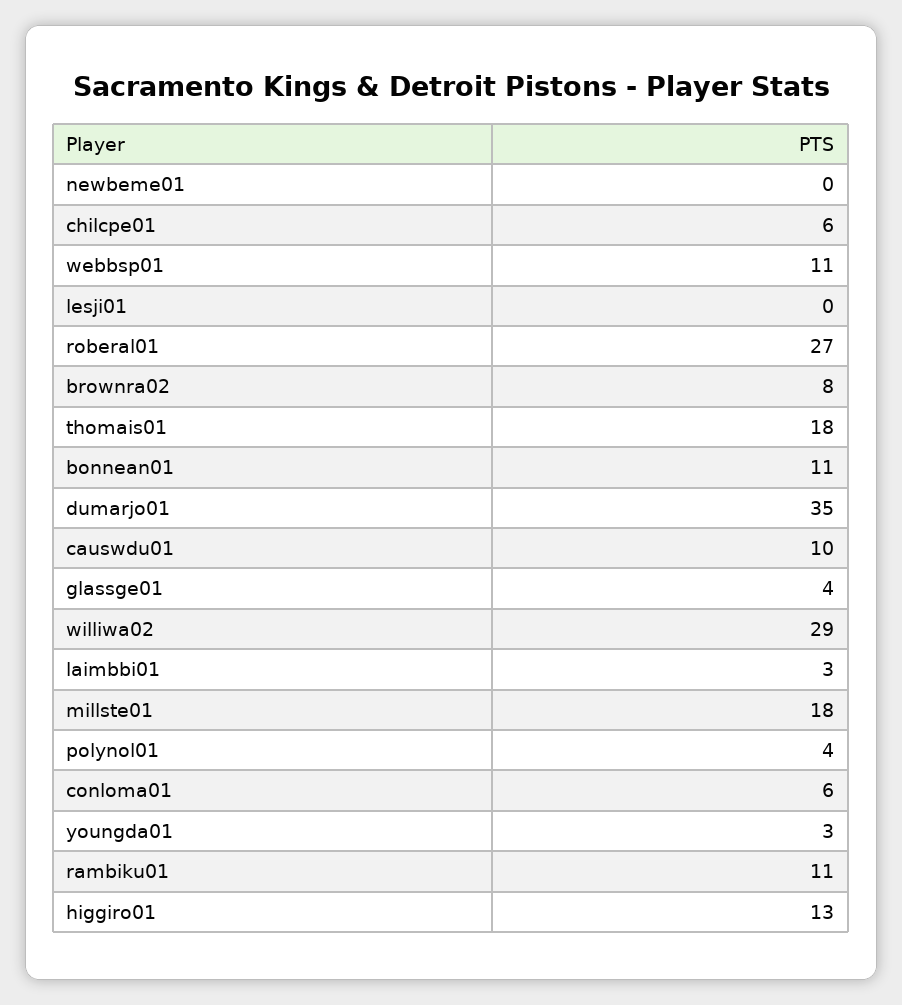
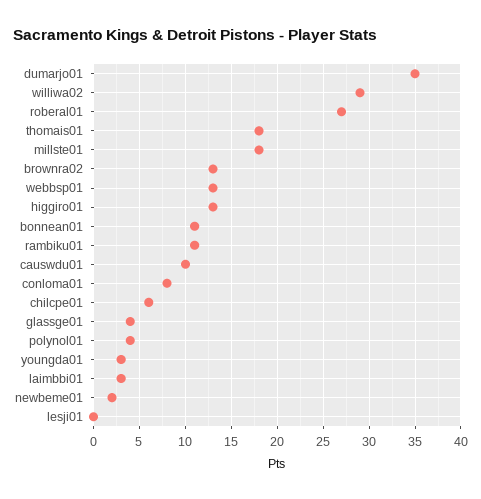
newbeme01: 0 -> 2
webbsp01: 11 -> 13
brownra02: 8 -> 13
conloma01: 6 -> 8

